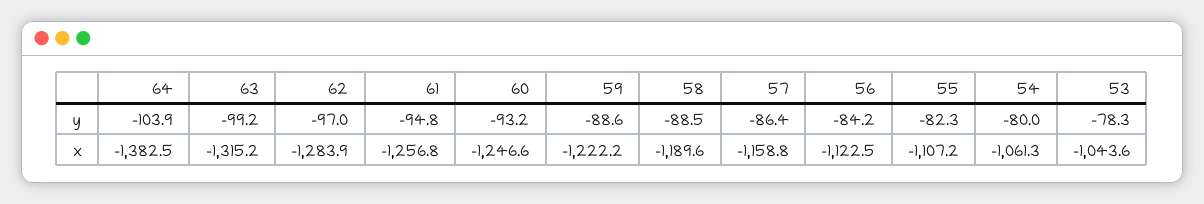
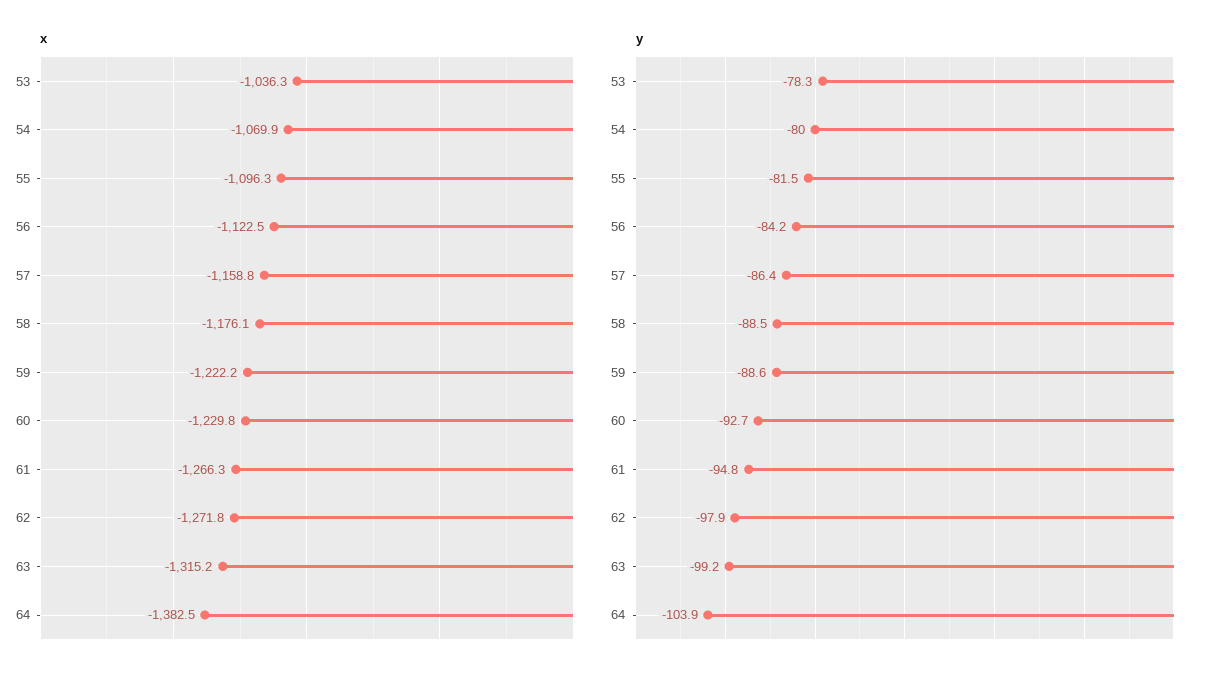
y, 62: -97 -> -97.9
y, 60: -93.2 -> -92.7
y, 55: -82.3 -> -81.5
x, 62: -1283.9 -> -1271.8
x, 61: -1256.8 -> -1266.3
x, 60: -1246.6 -> -1229.8
x, 58: -1189.6 -> -1176.1
x, 55: -1107.2 -> -1096.3
x, 54: -1061.3 -> -1069.9
x, 53: -1043.6 -> -1036.3

